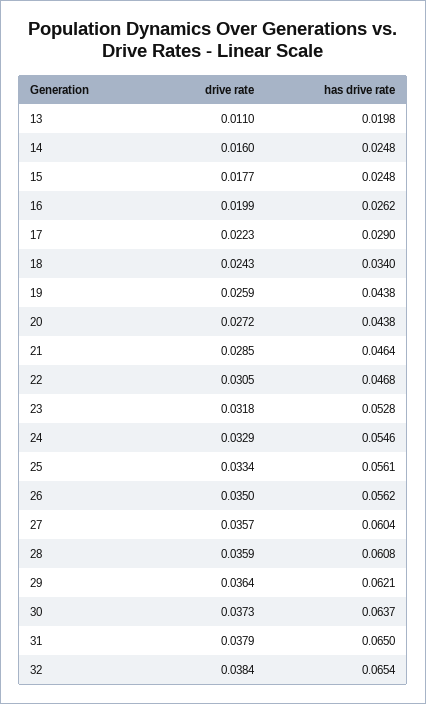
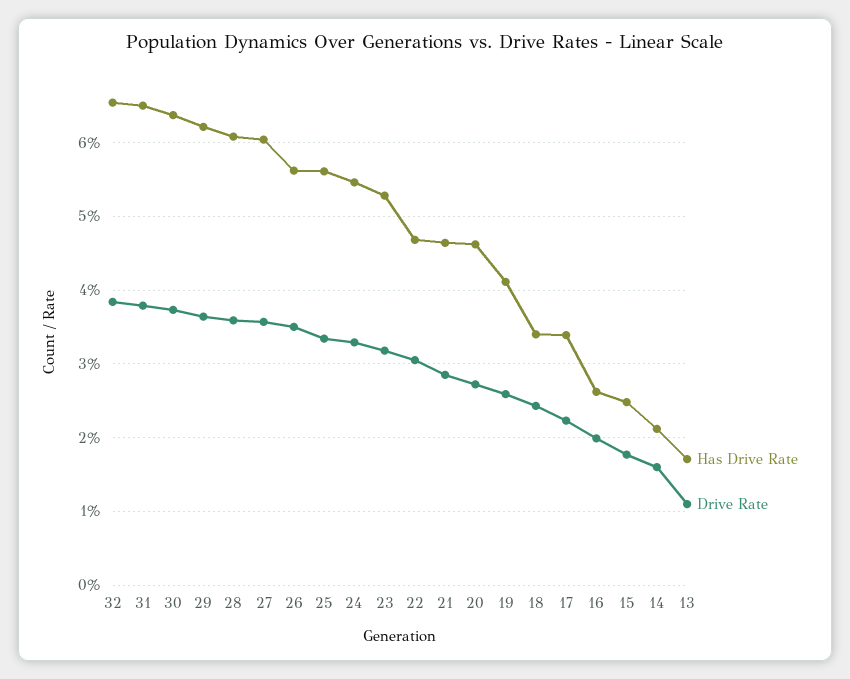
has drive rate, 13: 0.0198 -> 0.017
has drive rate, 14: 0.0248 -> 0.021
has drive rate, 17: 0.029 -> 0.034
has drive rate, 19: 0.0438 -> 0.041
has drive rate, 20: 0.0438 -> 0.046

